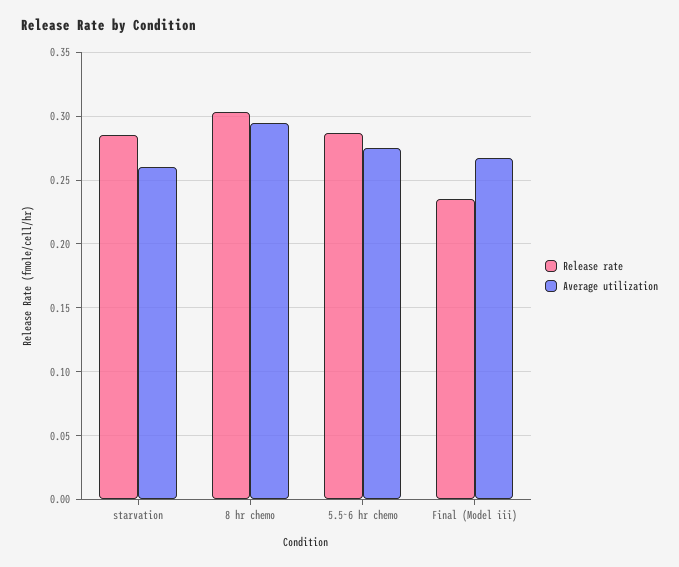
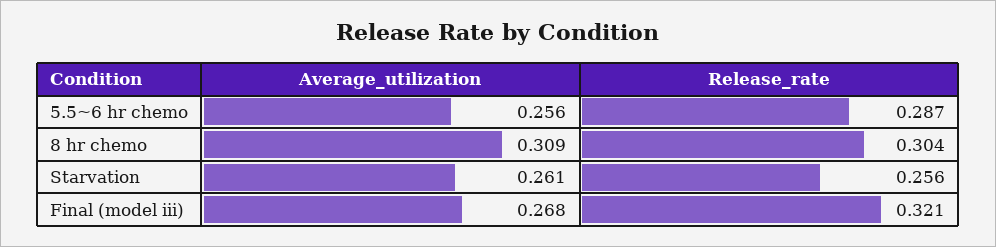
Release rate, starvation: 0.285 -> 0.256
Average utilization, 8 hr chemo: 0.295 -> 0.309
Average utilization, 5.5~6 hr chemo: 0.275 -> 0.256
Release rate, Final (Model iii): 0.235 -> 0.321

